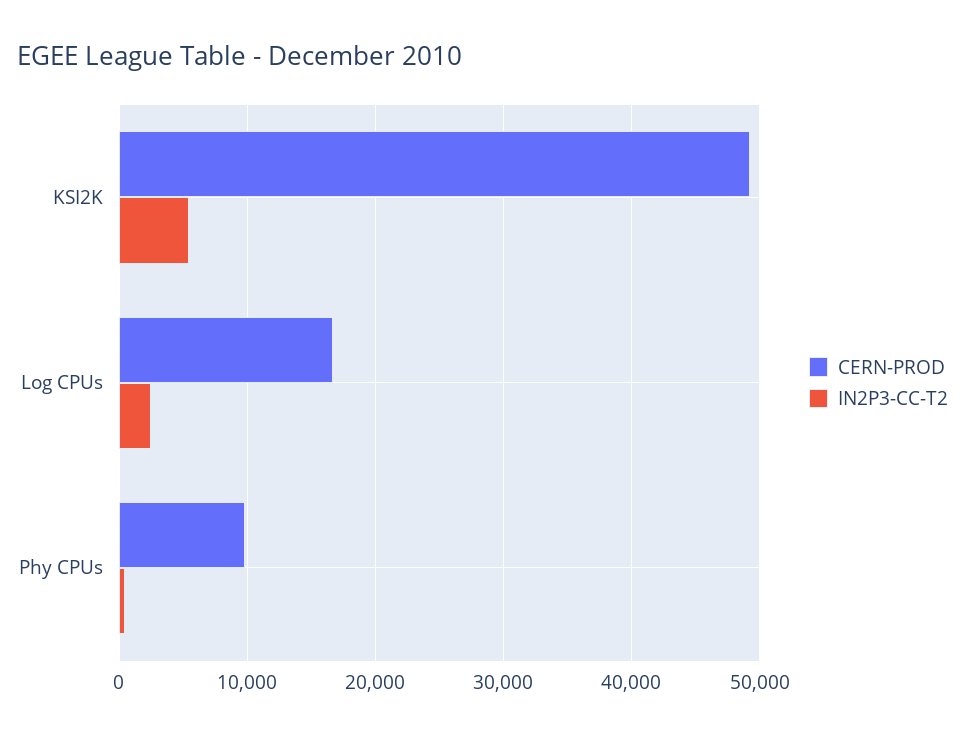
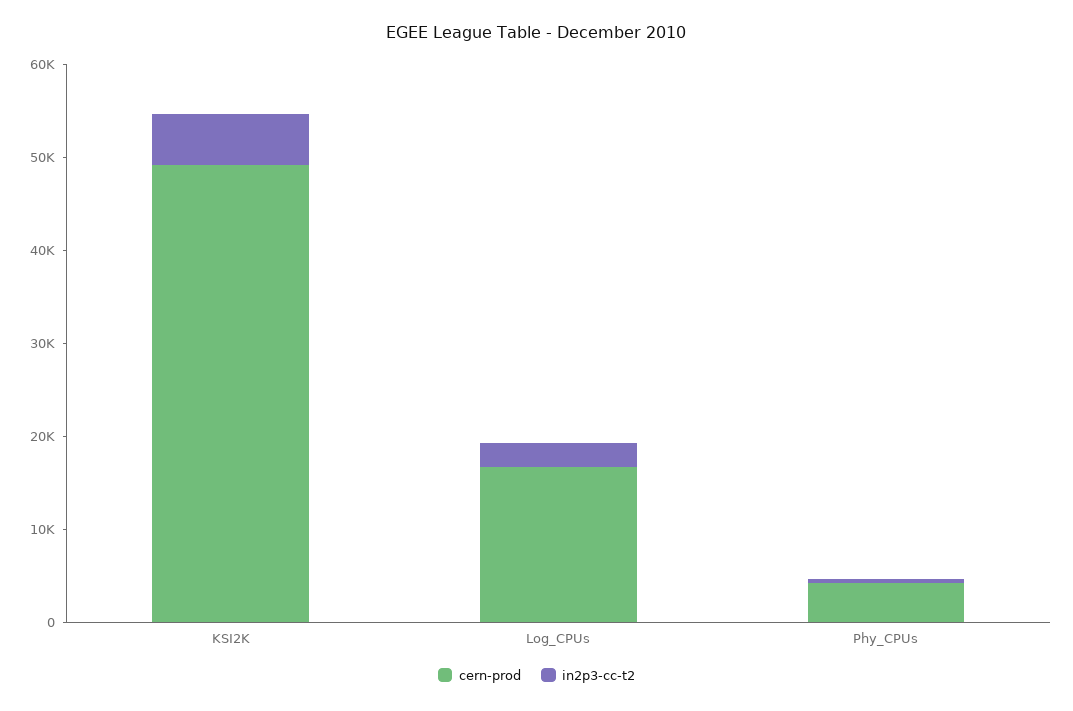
CERN-PROD, Phy CPUs: 10000 -> 4000

